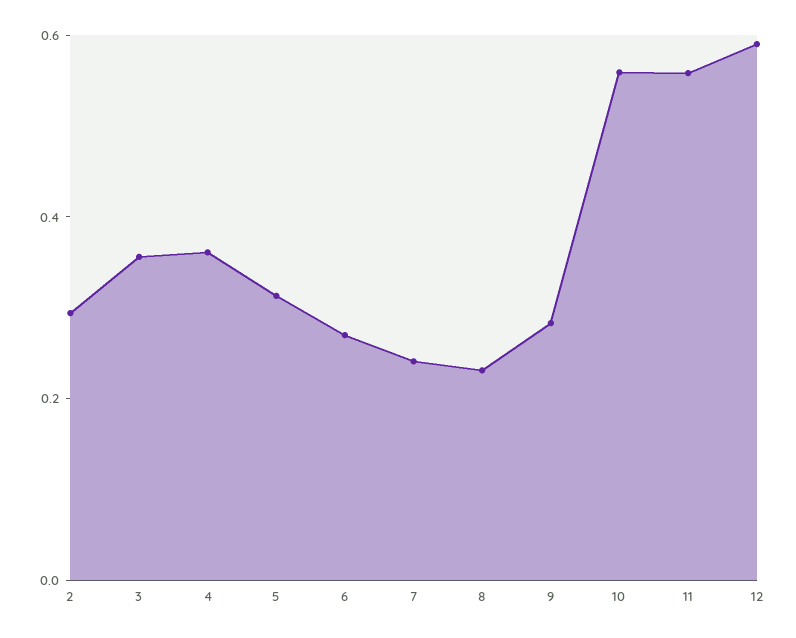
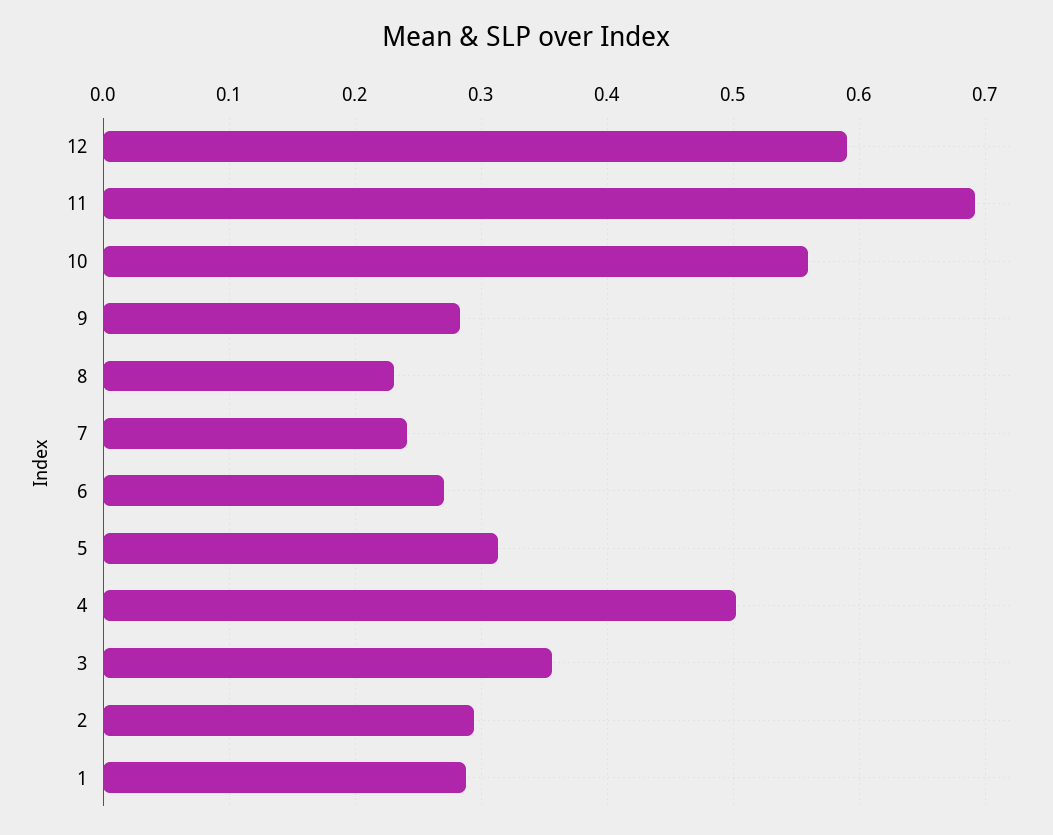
4: 0.35 -> 0.5
11: 0.55 -> 0.69
1: none -> 0.29

